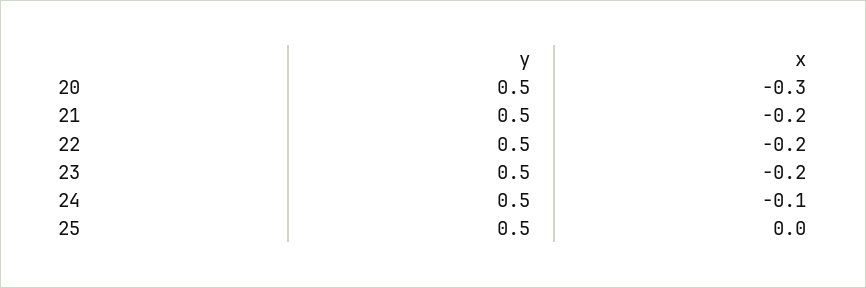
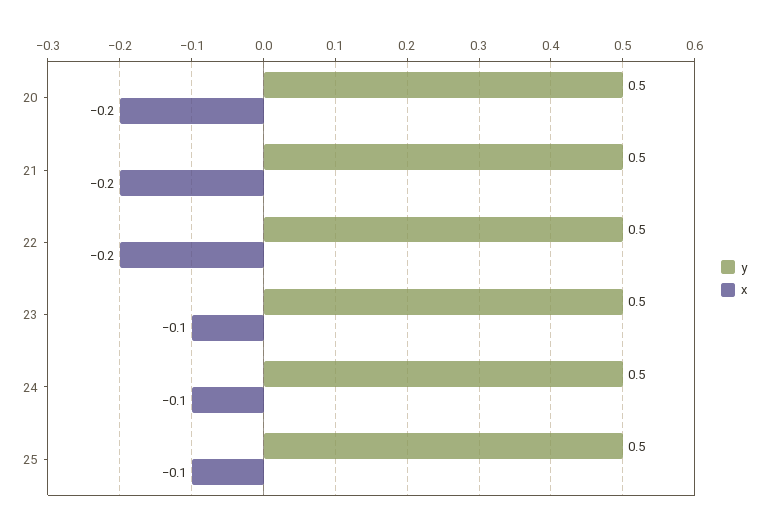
x, 20: -0.3 -> -0.2
x, 23: -0.2 -> -0.1
x, 25: 0 -> -0.1

